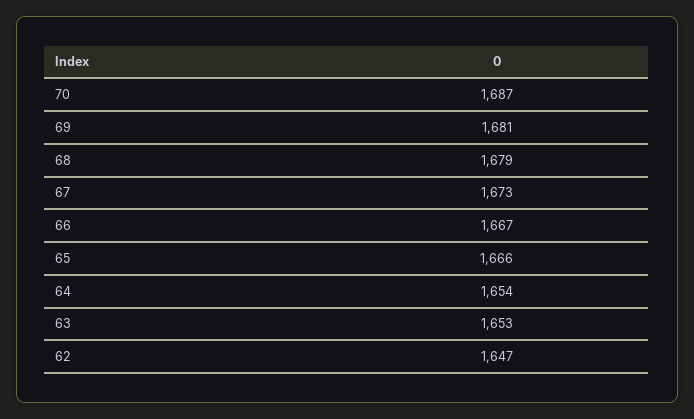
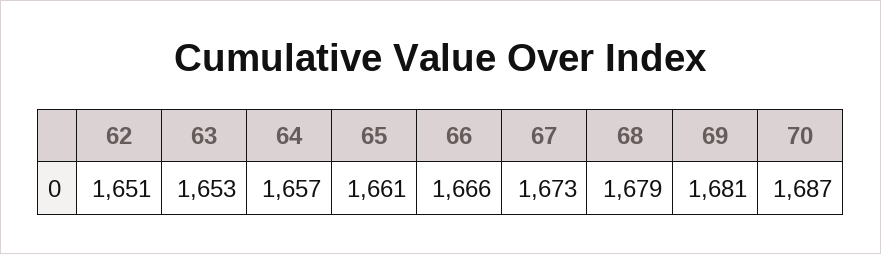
66: 1667 -> 1666
65: 1666 -> 1661
64: 1654 -> 1657
62: 1647 -> 1651

